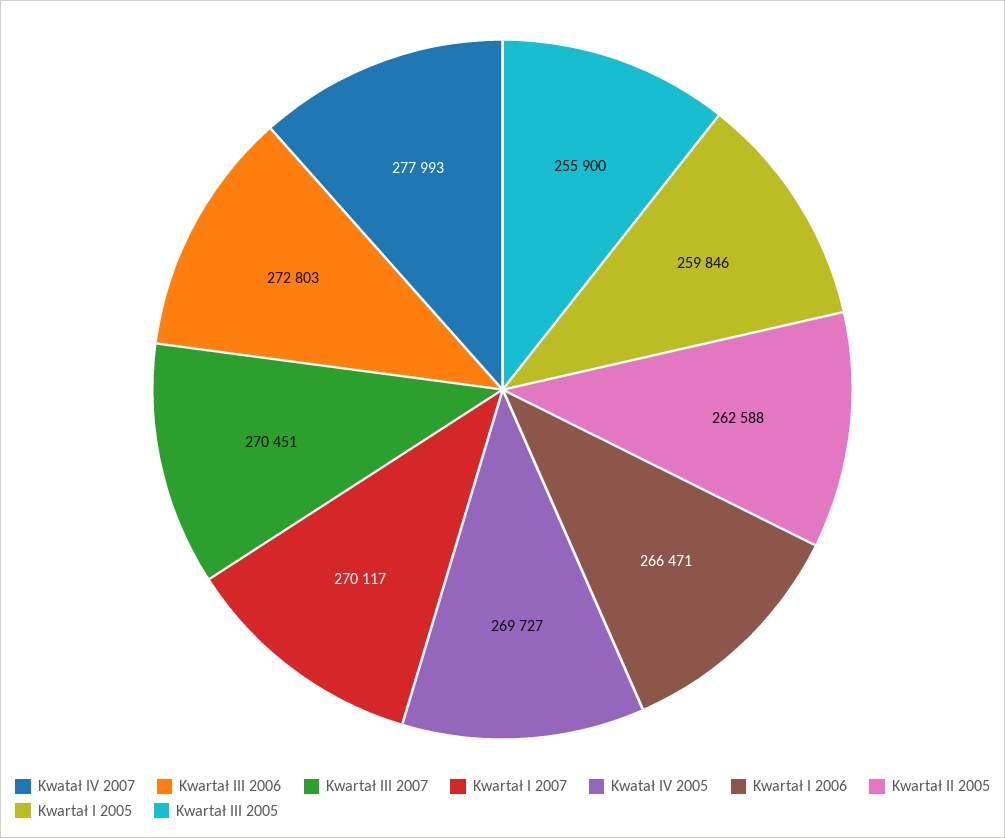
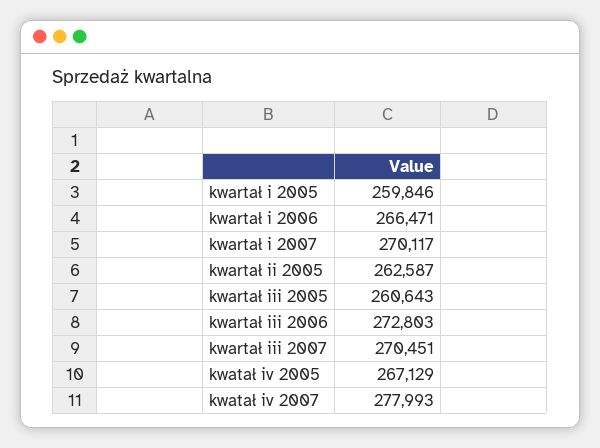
Kwatał IV 2005: 269727 -> 267129
Kwartał II 2005: 262588 -> 262587
Kwartał III 2005: 255900 -> 260643

